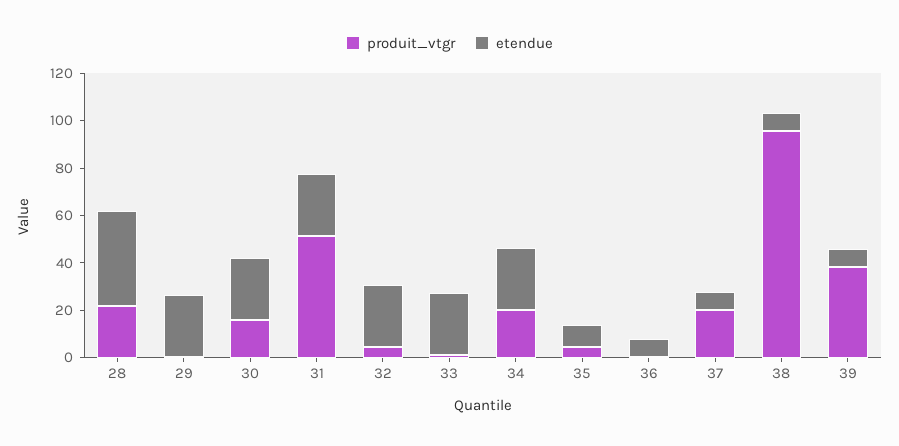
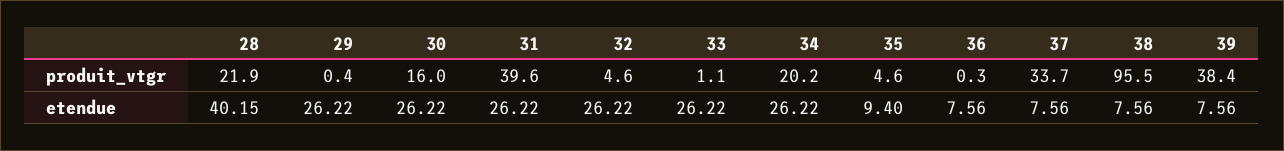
produit_vtgr, 31: 50 -> 39.6
produit_vtgr, 37: 20 -> 33.7

